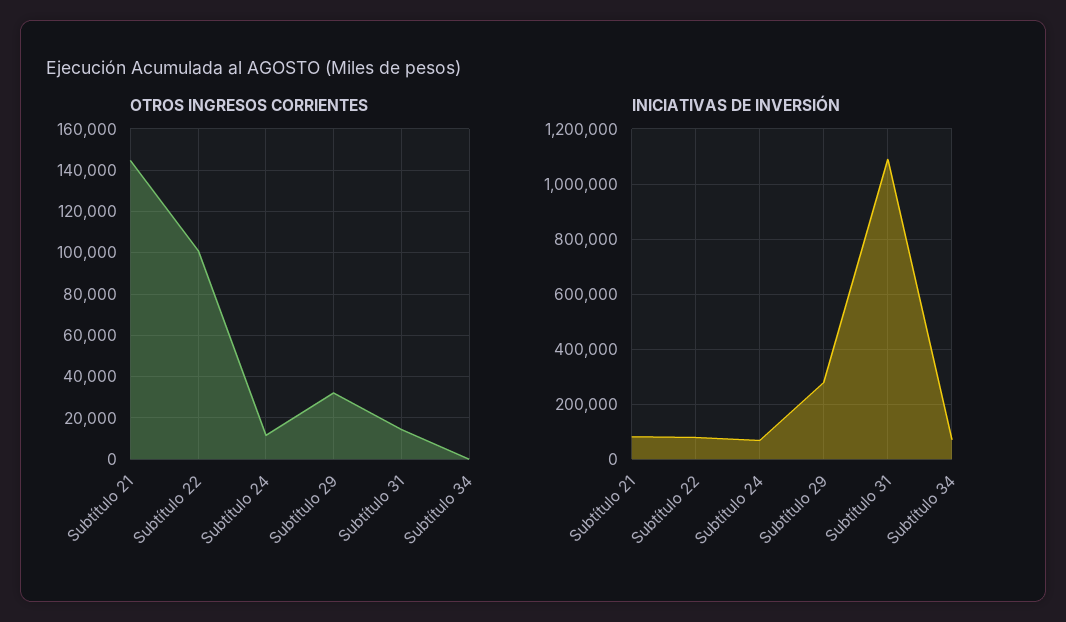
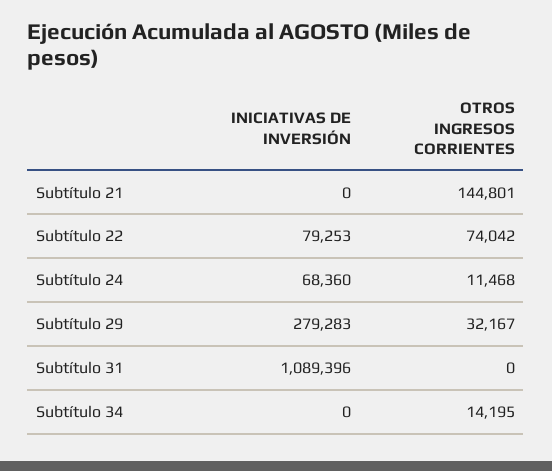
OTROS INGRESOS CORRIENTES, Subtítulo 22: 100000 -> 74042
OTROS INGRESOS CORRIENTES, Subtítulo 31: 15000 -> 0
OTROS INGRESOS CORRIENTES, Subtítulo 34: 0 -> 14195
INICIATIVAS DE INVERSIÓN, Subtítulo 21: 75000 -> 0
INICIATIVAS DE INVERSIÓN, Subtítulo 34: 75000 -> 0

